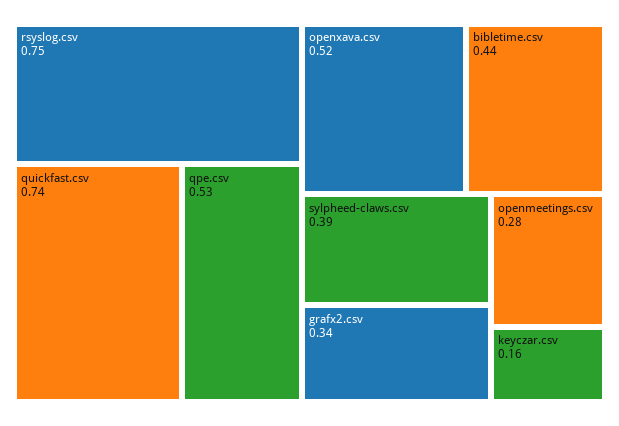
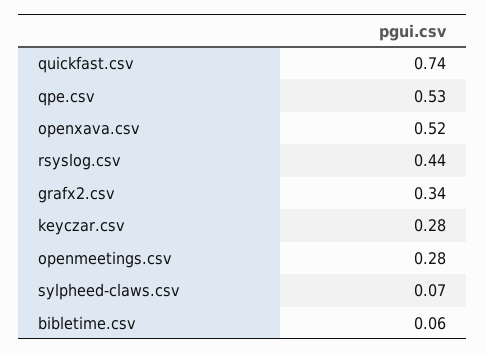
rsyslog.csv: 0.75 -> 0.44
bibletime.csv: 0.44 -> 0.06
sylpheed-claws.csv: 0.39 -> 0.07
keyczar.csv: 0.16 -> 0.28

